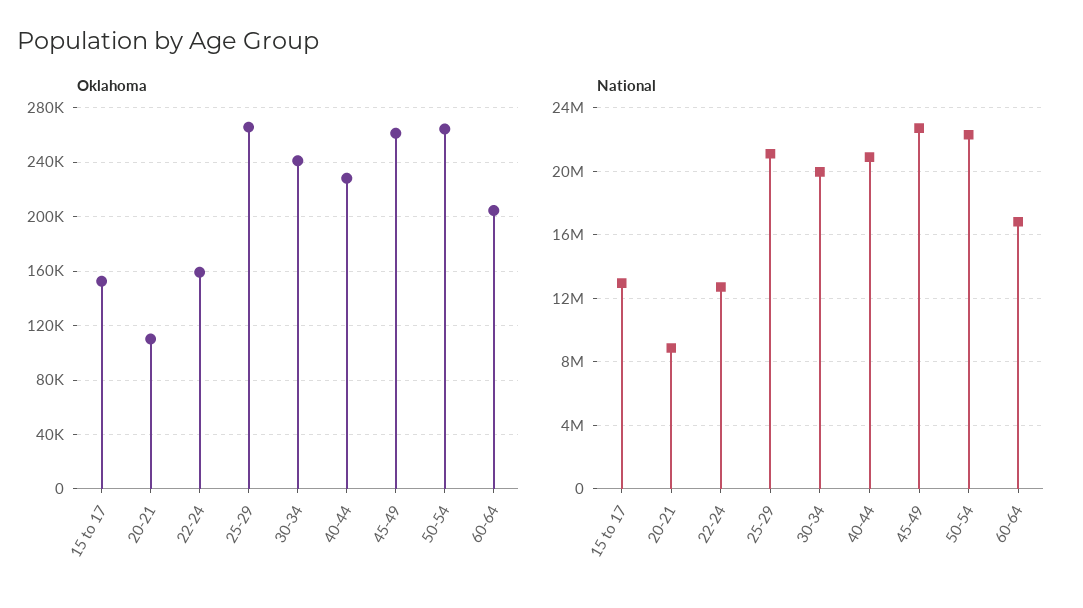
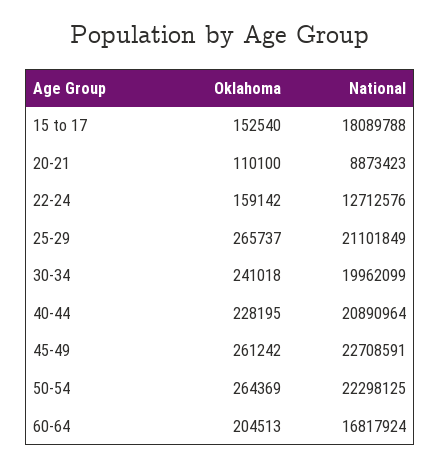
National, 15 to 17: 13000000 -> 18089788

